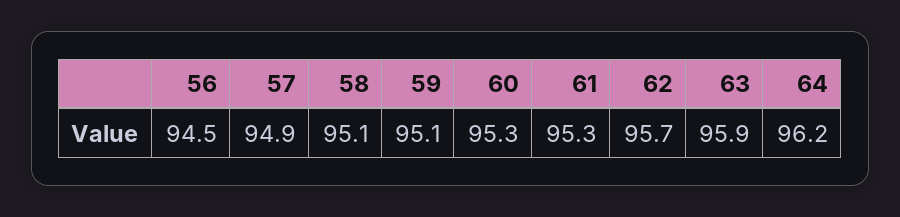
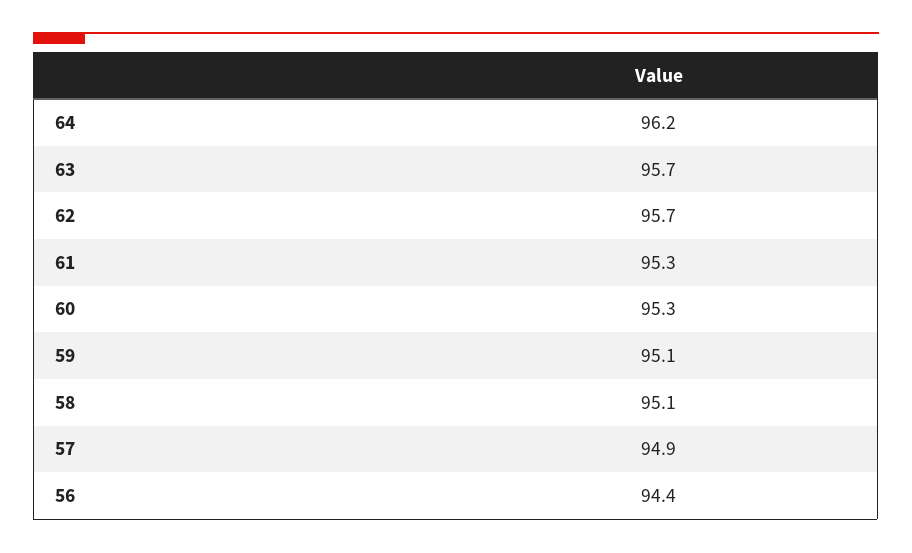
56: 94.5 -> 94.4
63: 95.9 -> 95.7

